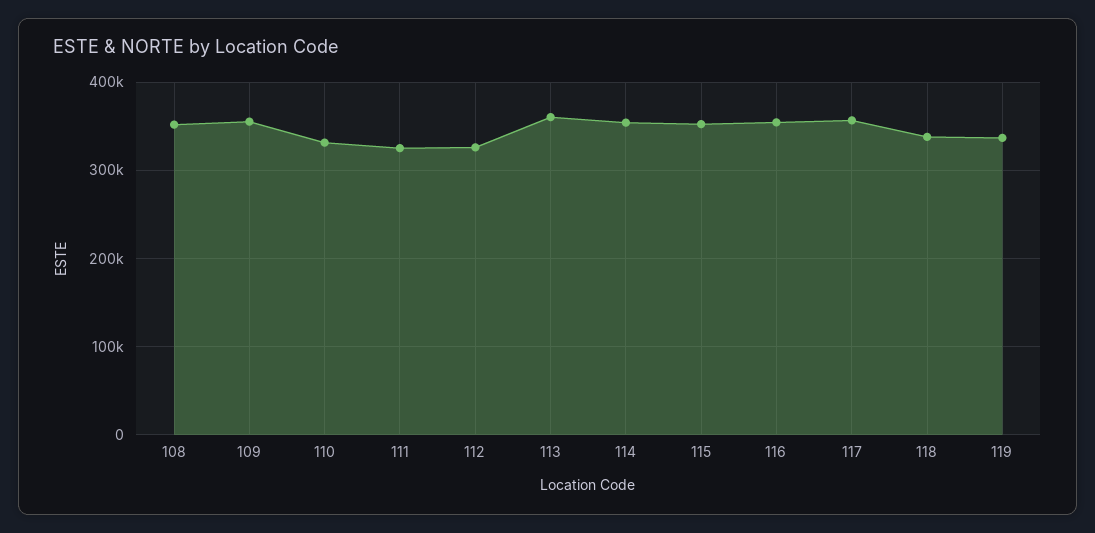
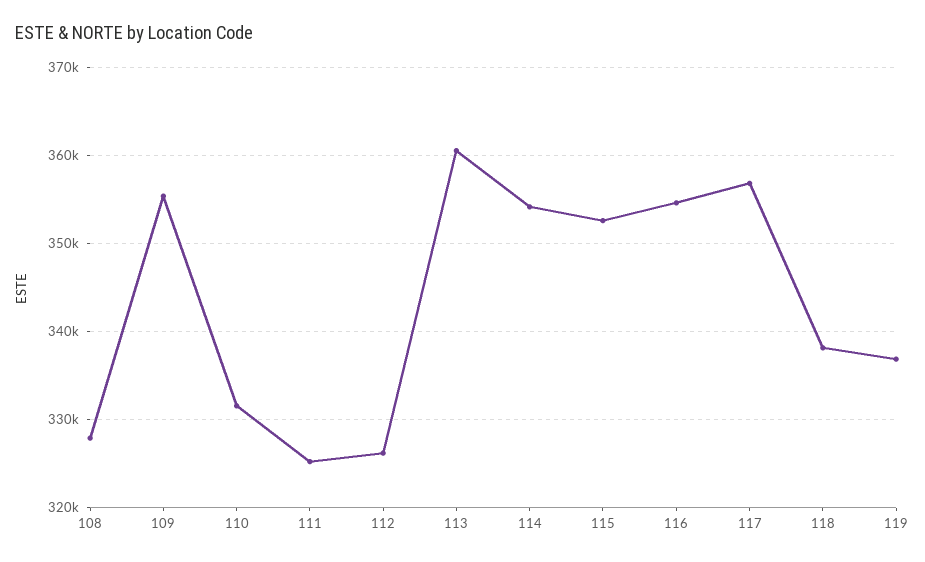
108: 350000 -> 328000

